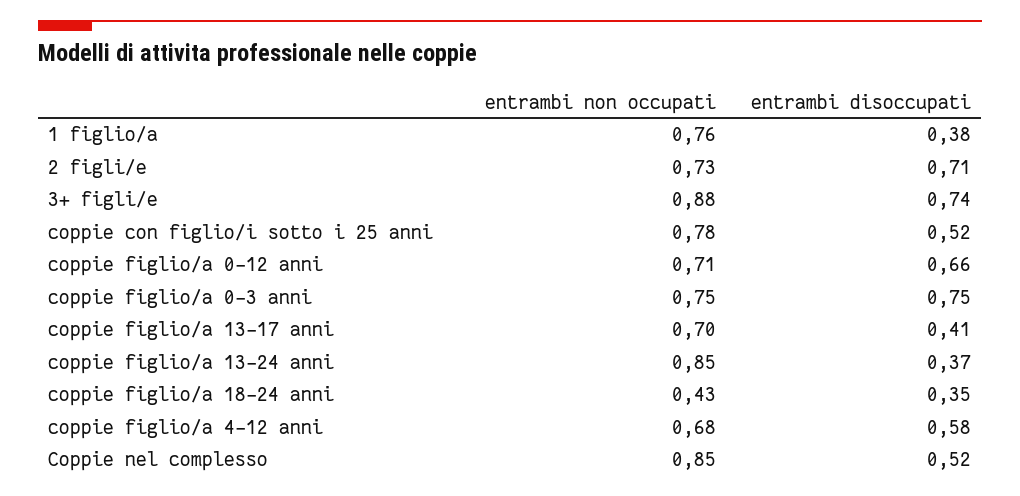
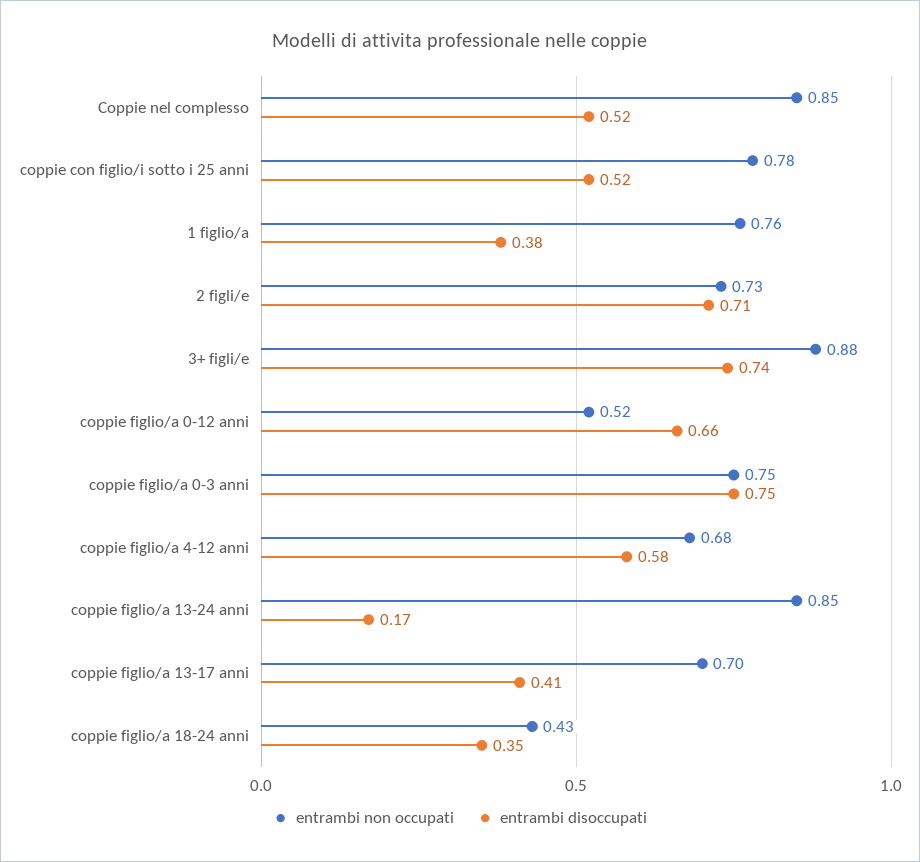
entrambi non occupati, coppie figlio/a 0-12 anni: 0.71 -> 0.52
entrambi disoccupati, coppie figlio/a 13-24 anni: 0.37 -> 0.17

